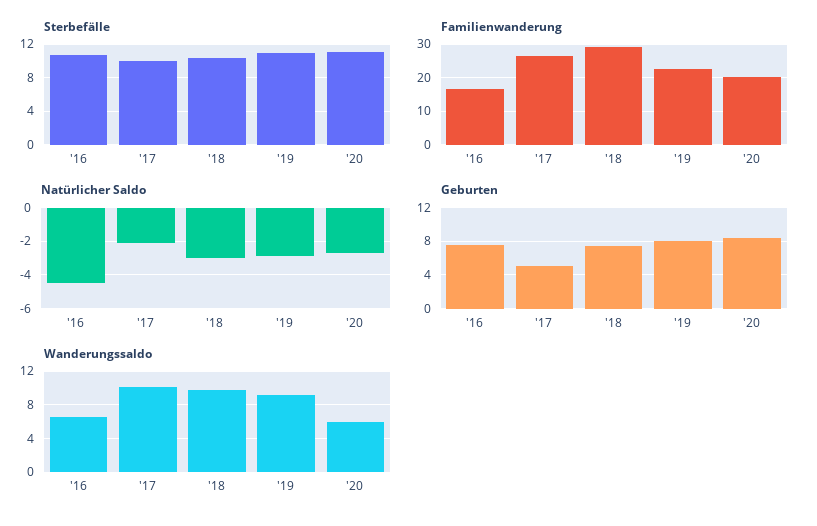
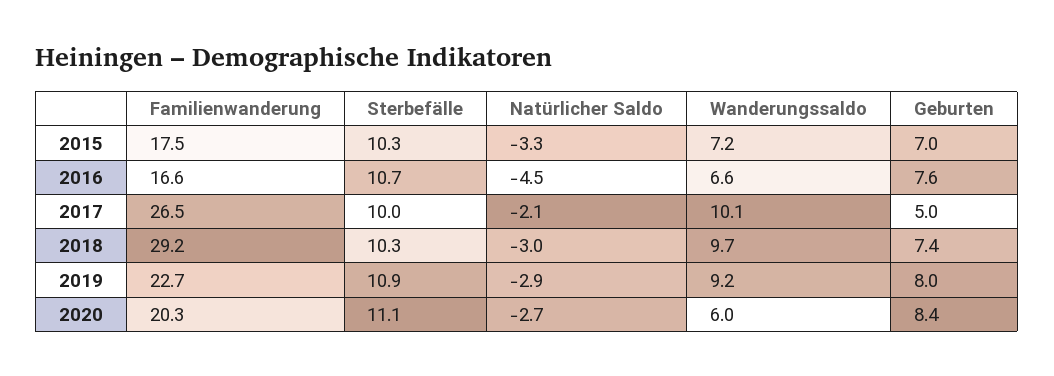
Familienwanderung, 2015: none -> 17.5
Sterbefälle, 2015: none -> 10.3
Natürlicher Saldo, 2015: none -> -3.3
Wanderungssaldo, 2015: none -> 7.2
Geburten, 2015: none -> 7

